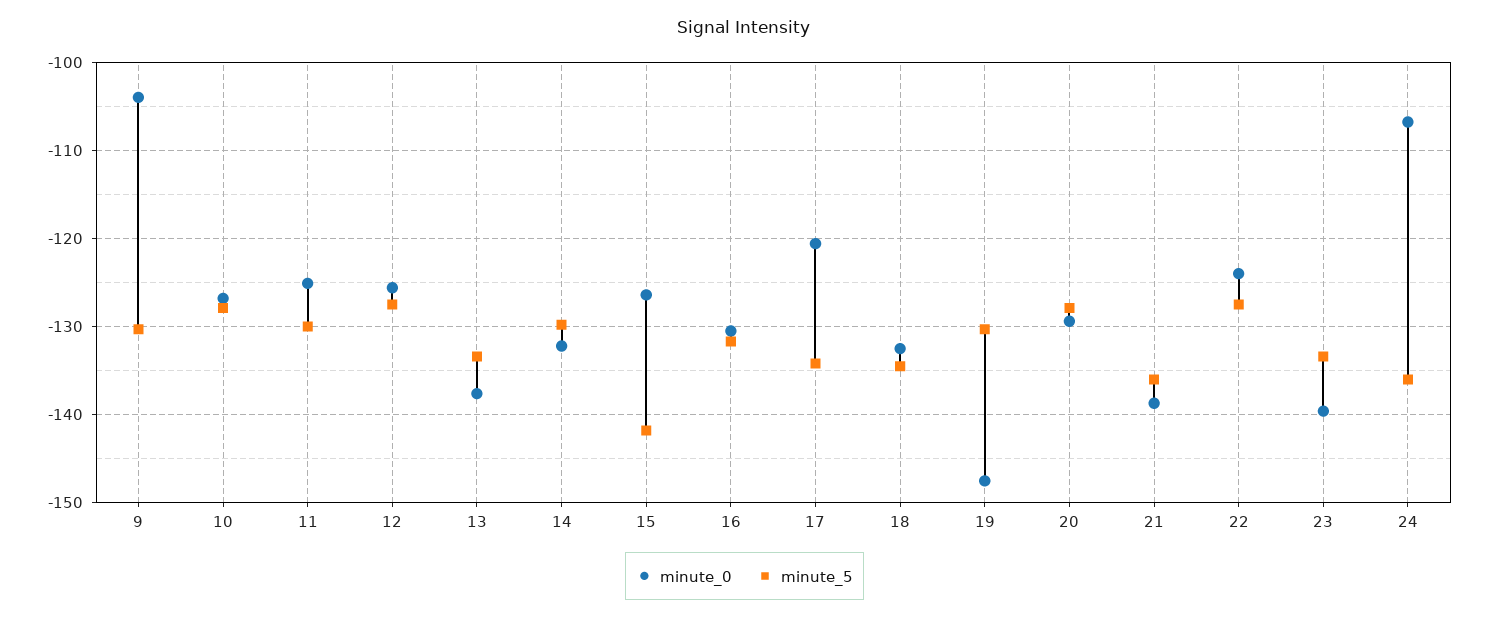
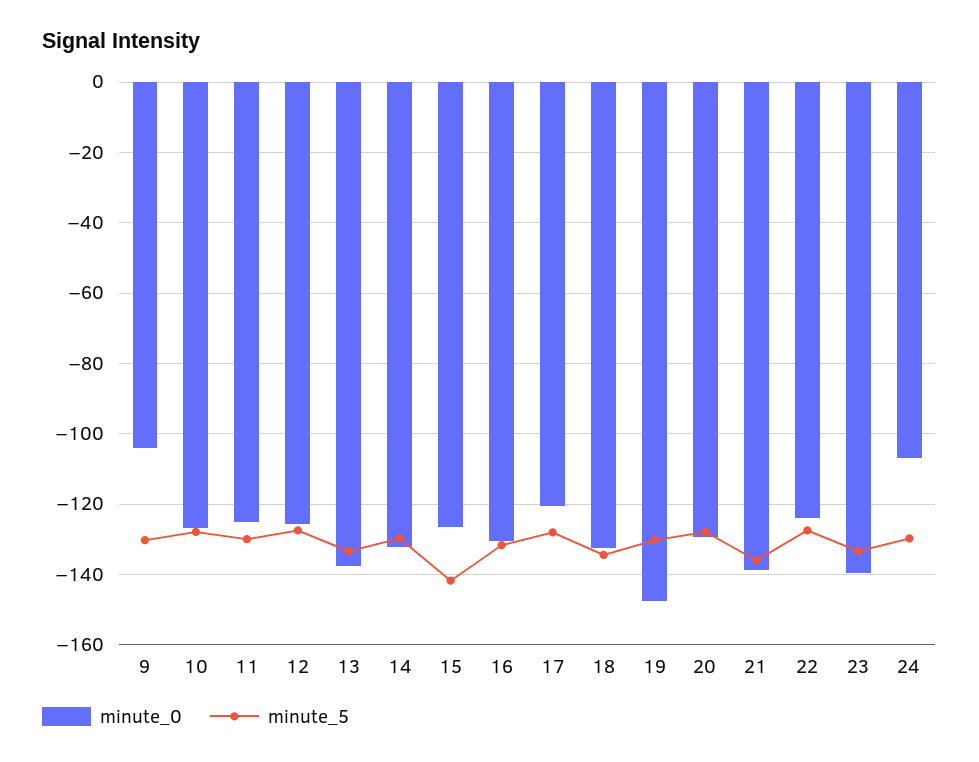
minute_5, 17: -134 -> -128
minute_5, 24: -136 -> -130

